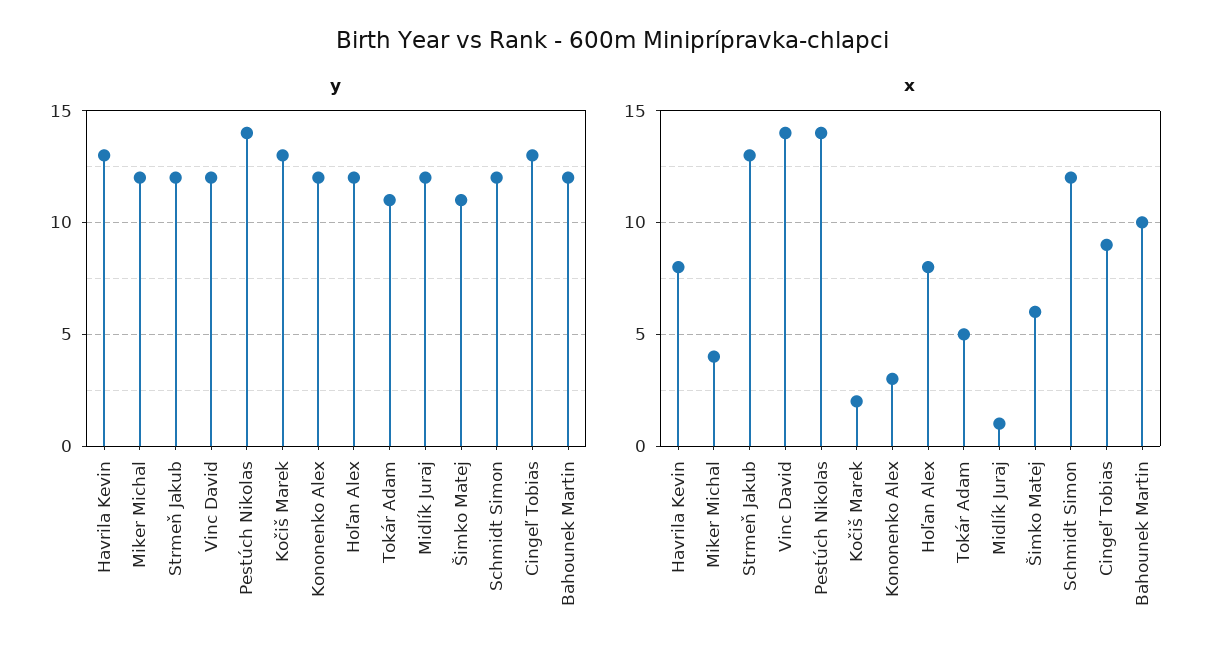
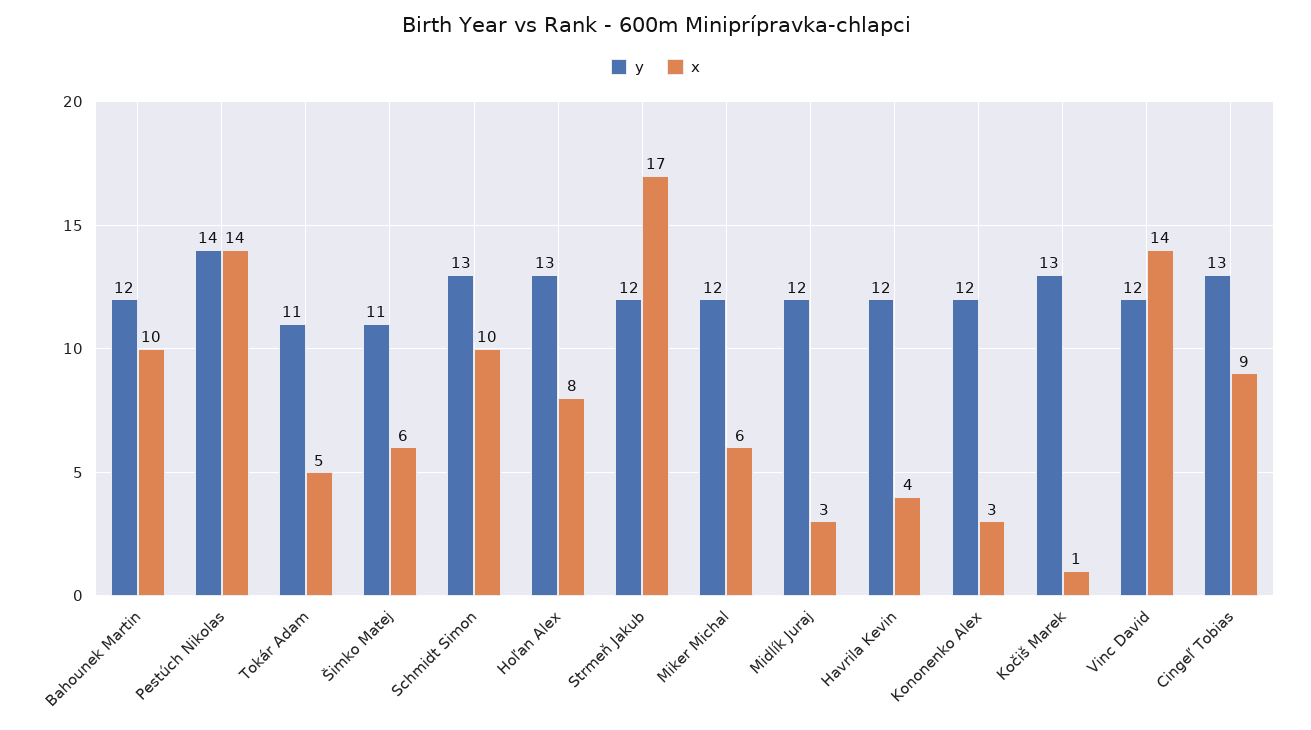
y, Havrila Kevin: 13 -> 12
y, Hoľan Alex: 12 -> 13
y, Schmidt Simon: 12 -> 13
x, Havrila Kevin: 8 -> 4
x, Miker Michal: 4 -> 6
x, Strmeň Jakub: 13 -> 17
x, Kočiš Marek: 2 -> 1
x, Midlík Juraj: 1 -> 3
x, Schmidt Simon: 12 -> 10

